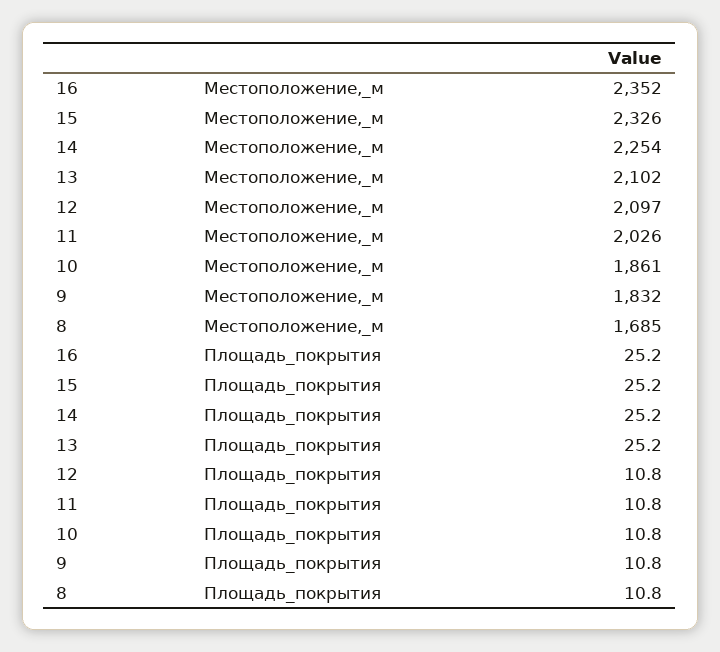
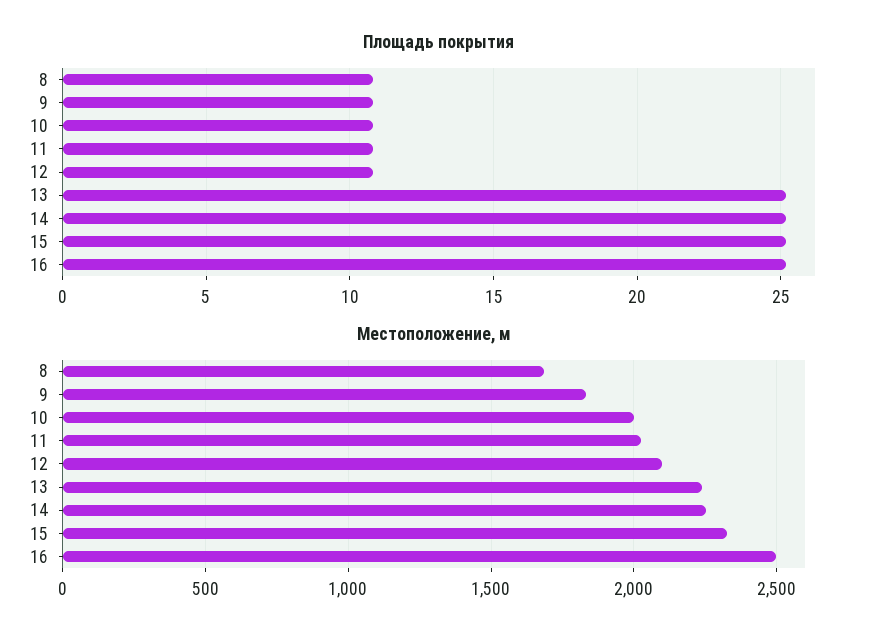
Местоположение,_м, 16: 2352 -> 2500
Местоположение,_м, 13: 2102 -> 2250
Местоположение,_м, 10: 1861 -> 2000

